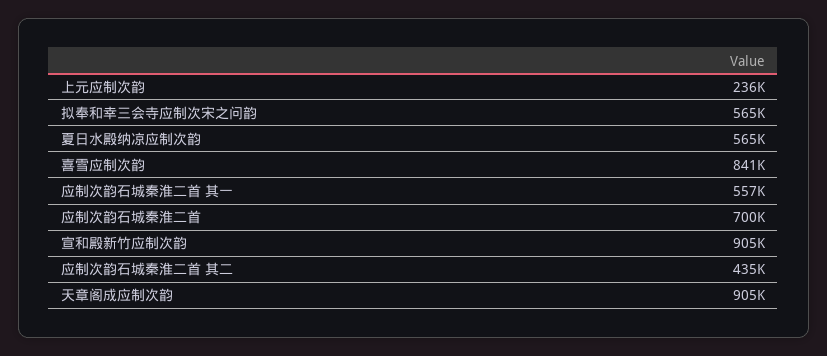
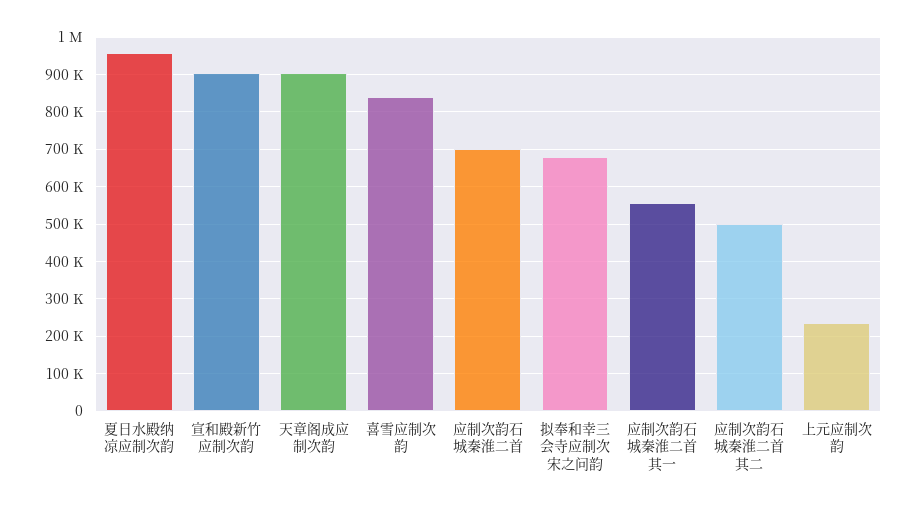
拟奉和幸三会寺应制次宋之问韵: 565000 -> 680000
夏日水殿纳凉应制次韵: 565000 -> 960000
应制次韵石城秦淮二首 其二: 435000 -> 500000

